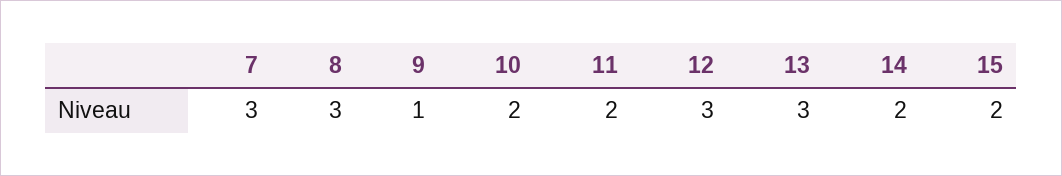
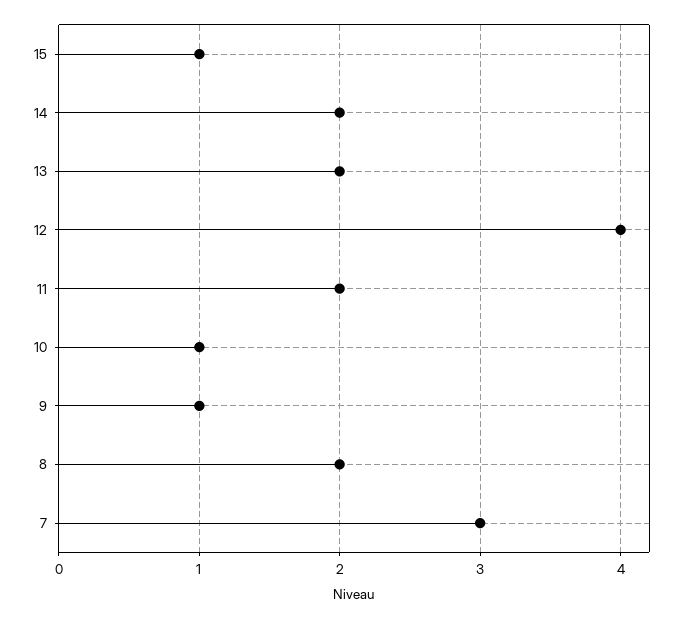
8: 3 -> 2
10: 2 -> 1
12: 3 -> 4
13: 3 -> 2
15: 2 -> 1

